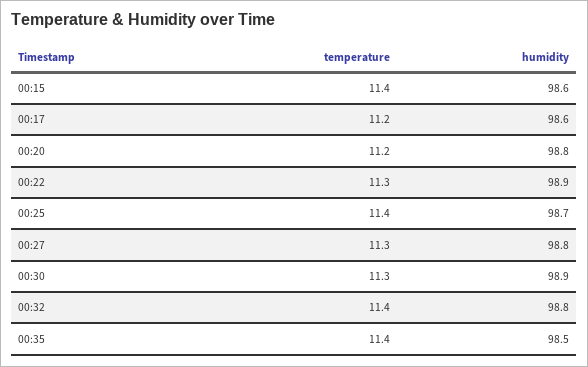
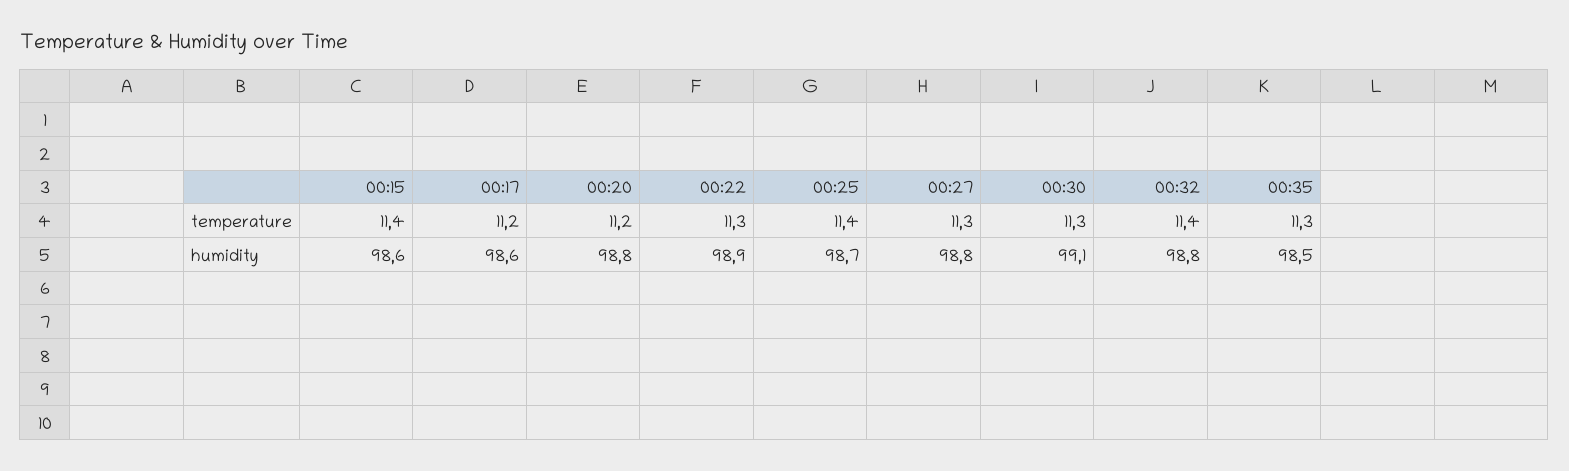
humidity, 00:30: 98.9 -> 99.1
temperature, 00:35: 11.4 -> 11.3

